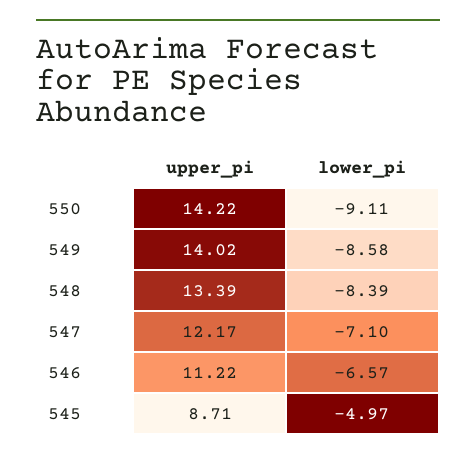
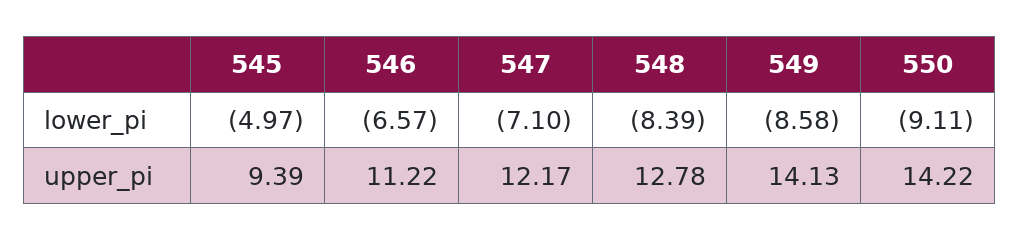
upper_pi, 549: 14.02 -> 14.13
upper_pi, 548: 13.39 -> 12.78
upper_pi, 545: 8.71 -> 9.39

